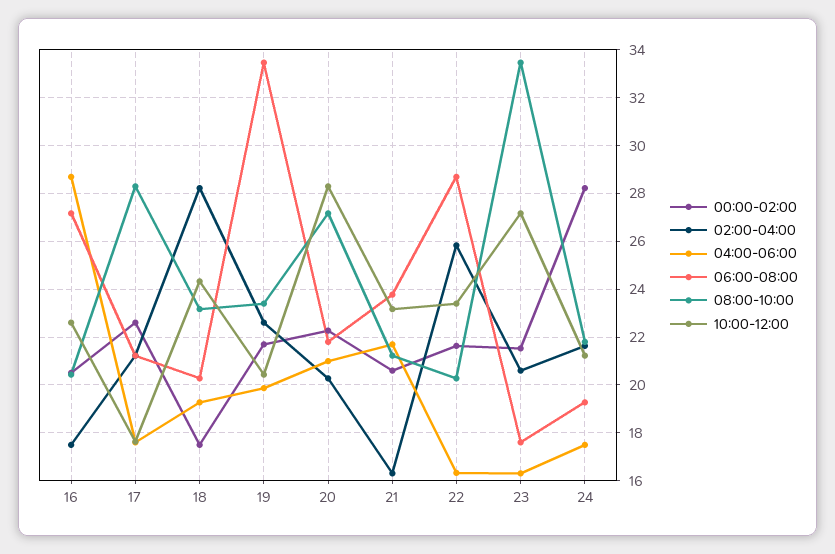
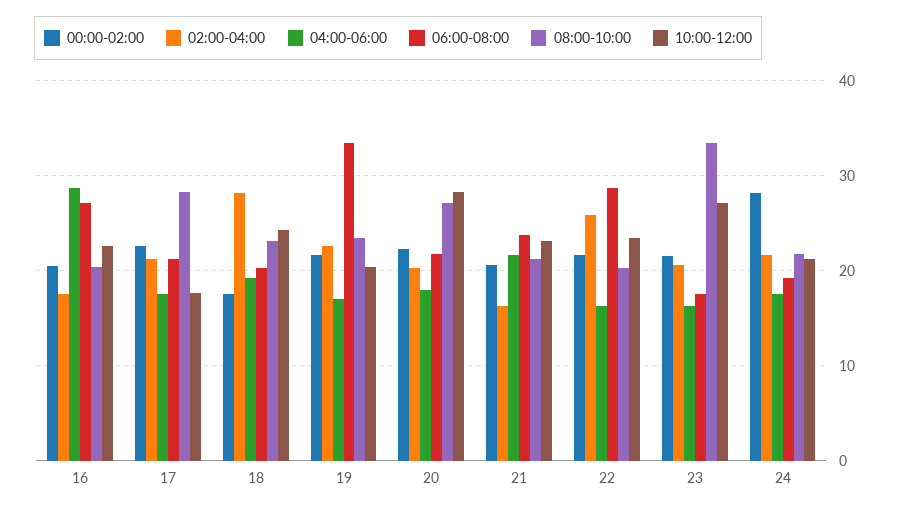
04:00-06:00, 19: 20 -> 17
04:00-06:00, 20: 21 -> 18

